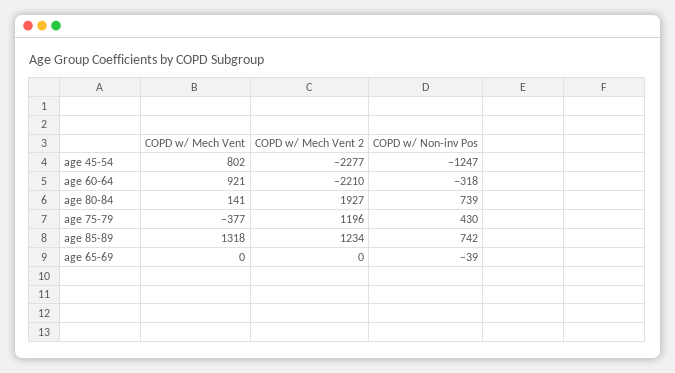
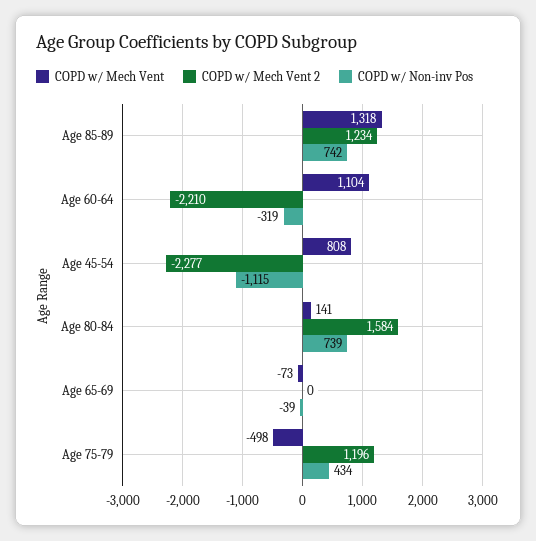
COPD w/ Mech Vent, age 45-54: 802 -> 808
COPD w/ Non-inv Pos, age 45-54: -1247 -> -1115
COPD w/ Mech Vent, age 60-64: 921 -> 1104
COPD w/ Non-inv Pos, age 60-64: -318 -> -319
COPD w/ Mech Vent 2, age 80-84: 1927 -> 1584
COPD w/ Mech Vent, age 75-79: -377 -> -498
COPD w/ Non-inv Pos, age 75-79: 430 -> 434
COPD w/ Mech Vent, age 65-69: 0 -> -73

